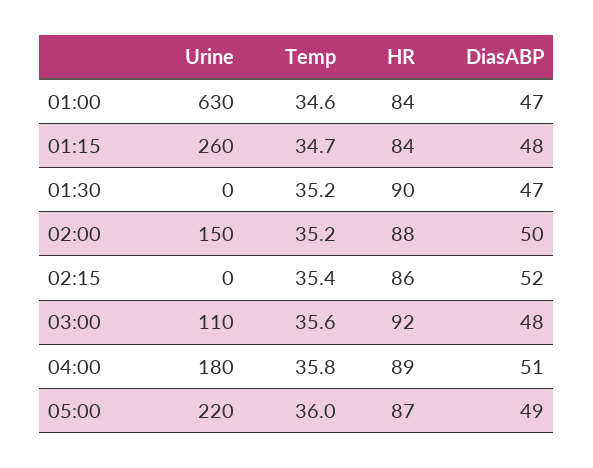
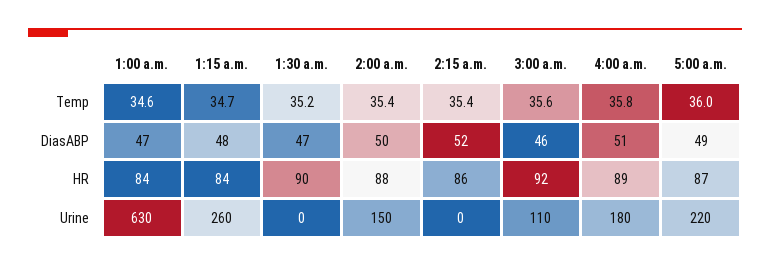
Temp, 02:00: 35.2 -> 35.4
DiasABP, 03:00: 48 -> 46

